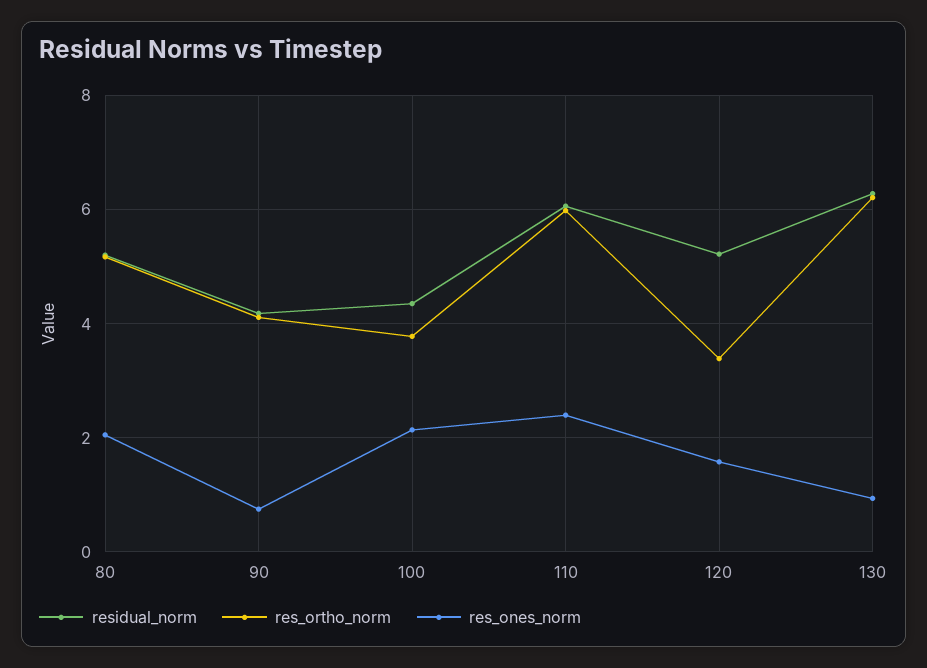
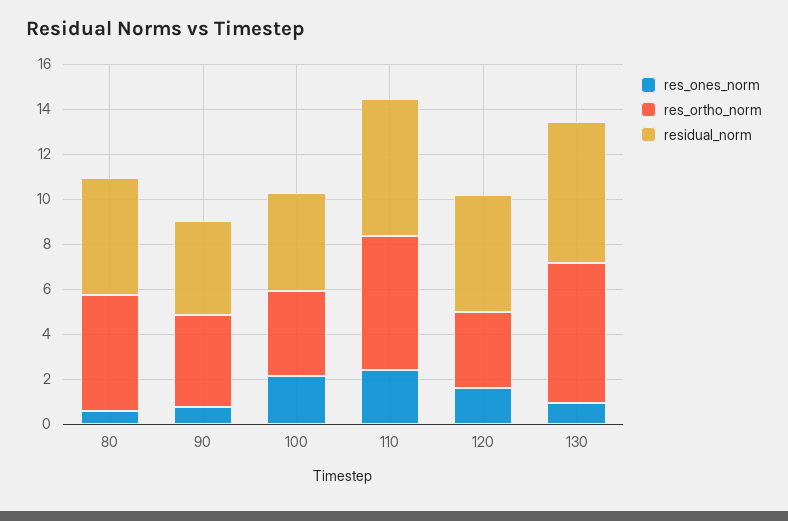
res_ones_norm, 80: 2 -> 0.5

